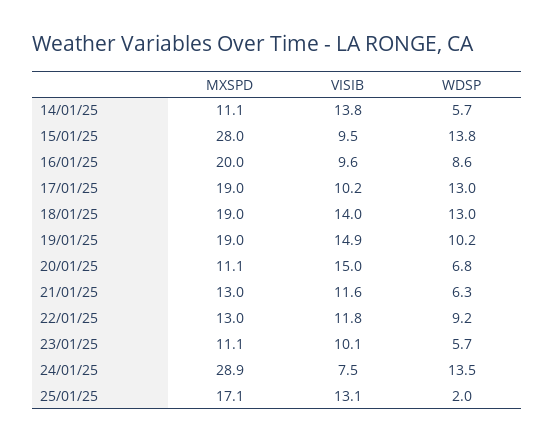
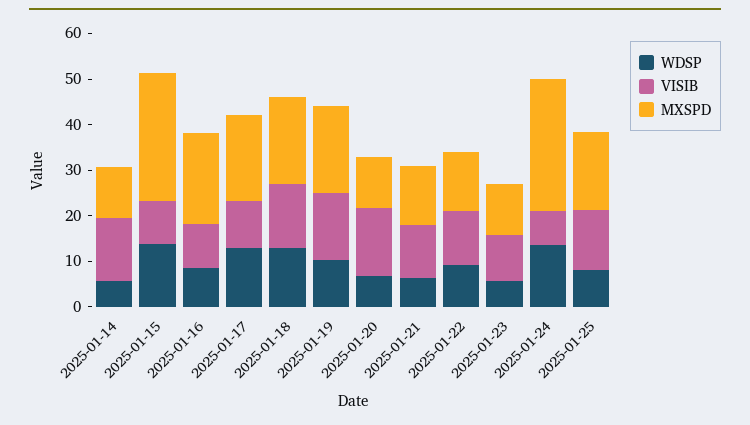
WDSP, 25/01/25: 2 -> 8

